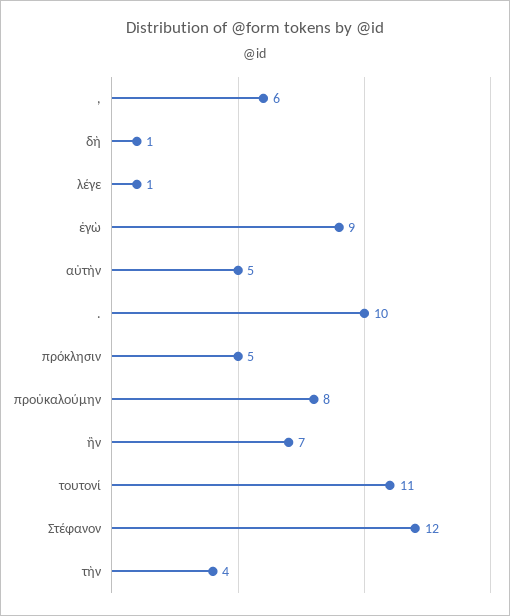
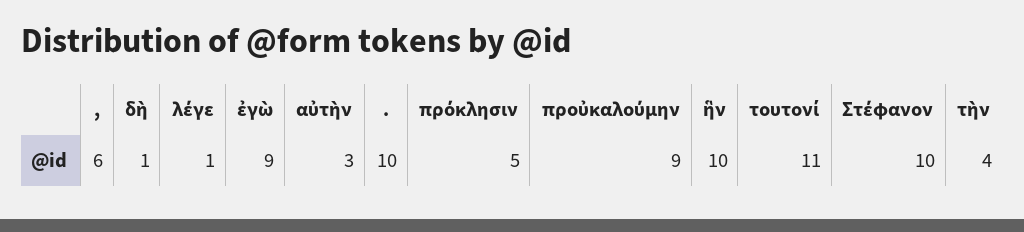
αὐτὴν: 5 -> 3
προὐκαλούμην: 8 -> 9
ἣν: 7 -> 10
Στέφανον: 12 -> 10

